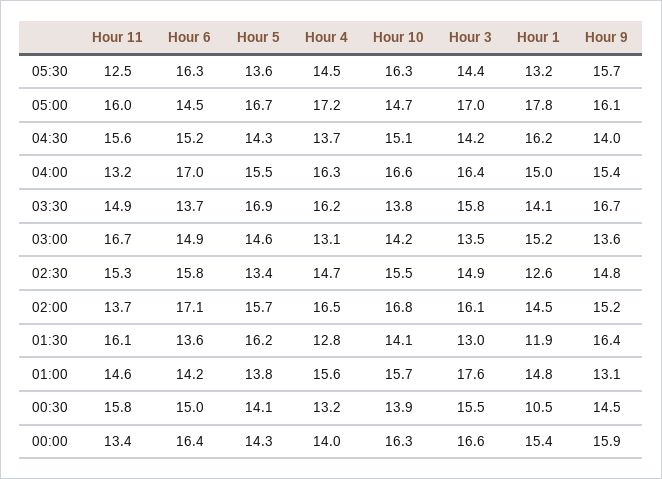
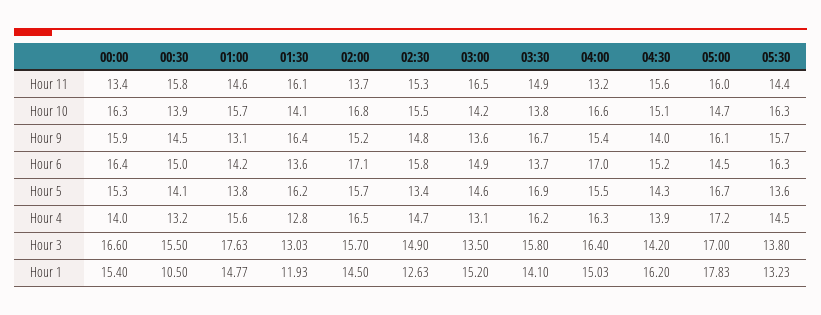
Hour 11, 05:30: 12.5 -> 14.4
Hour 3, 05:30: 14.4 -> 13.8
Hour 4, 04:30: 13.7 -> 13.9
Hour 11, 03:00: 16.7 -> 16.5
Hour 3, 02:00: 16.1 -> 15.7
Hour 5, 00:00: 14.3 -> 15.3

